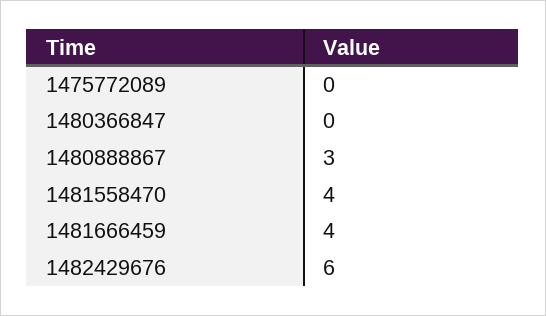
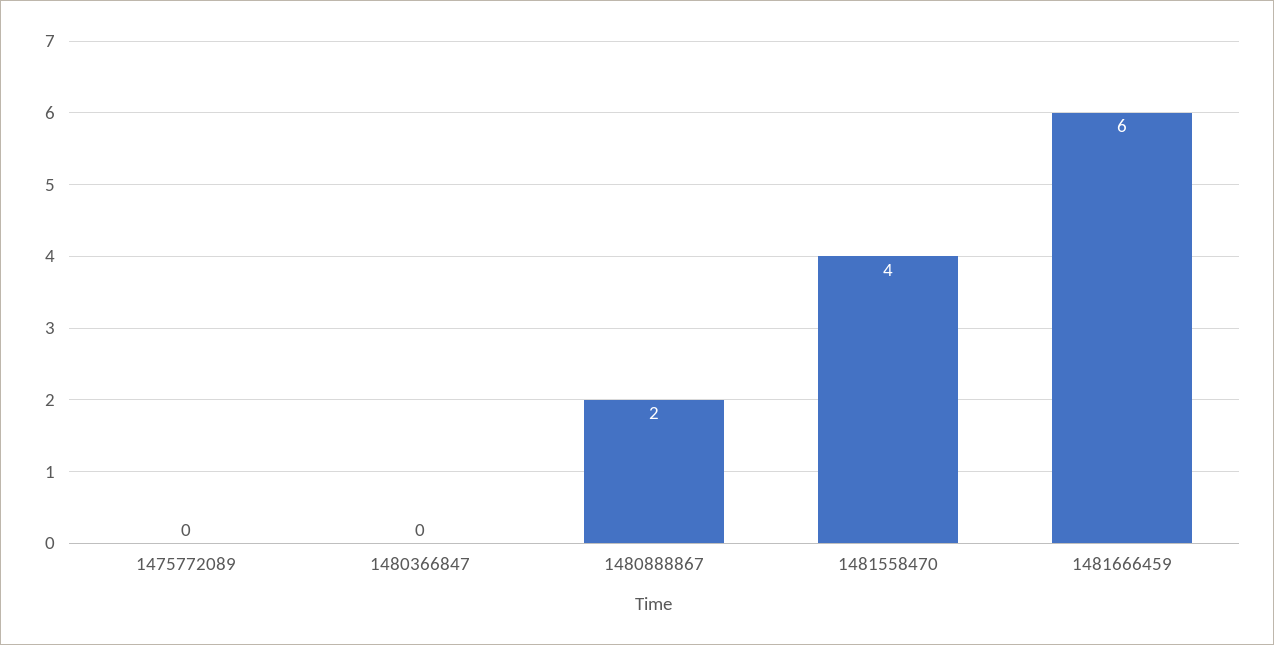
1480888867: 3 -> 2
1481666459: 4 -> 6
1482429676: 6 -> none

